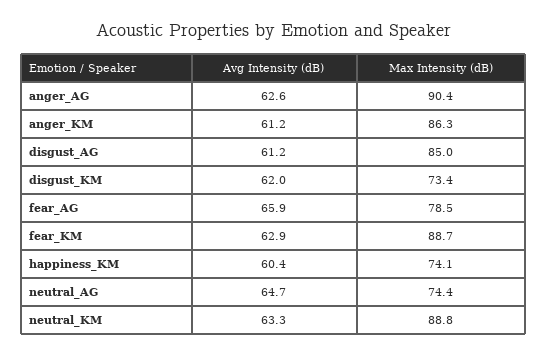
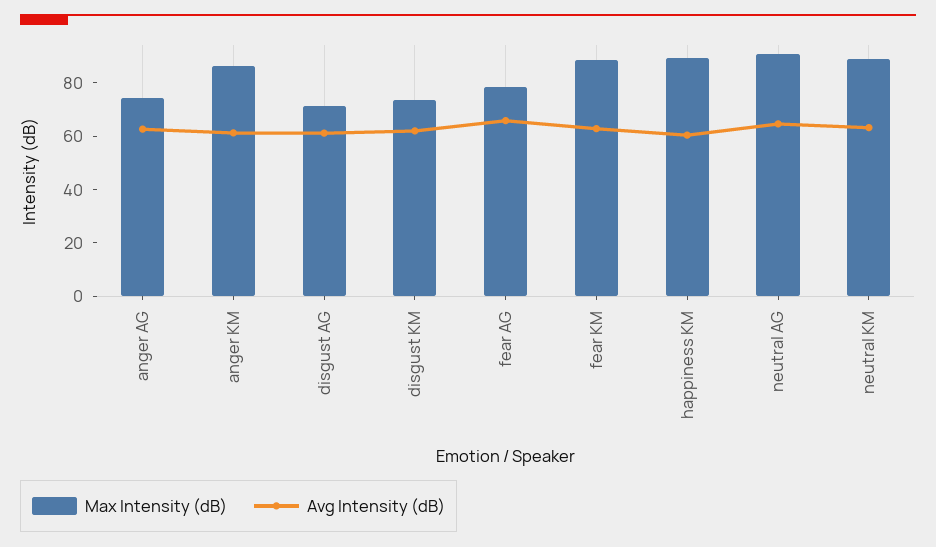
Max Intensity (dB), anger_AG: 90.4 -> 75
Max Intensity (dB), disgust_AG: 85 -> 70
Max Intensity (dB), happiness_KM: 74.1 -> 90
Max Intensity (dB), neutral_AG: 74.4 -> 90

